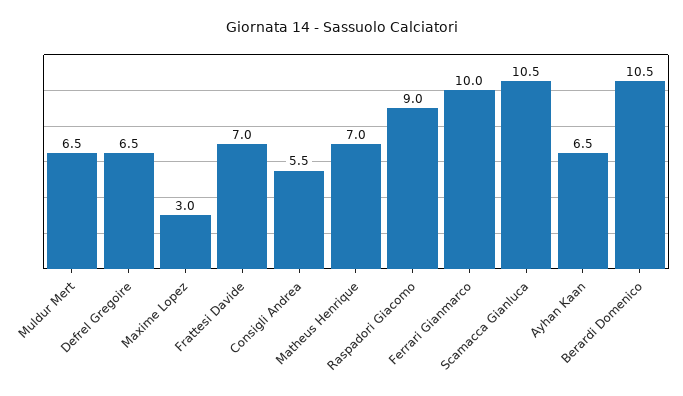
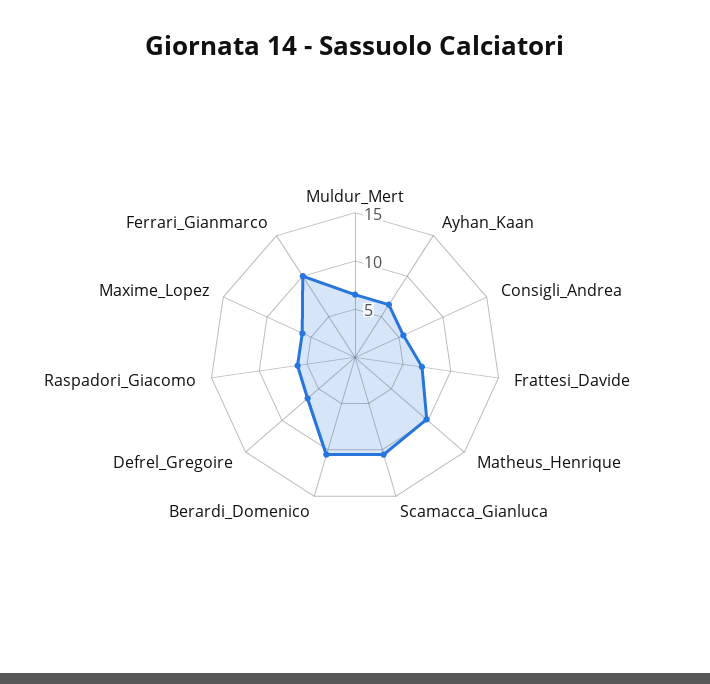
Maxime Lopez: 3 -> 6
Matheus Henrique: 7 -> 10
Raspadori Giacomo: 9 -> 6

